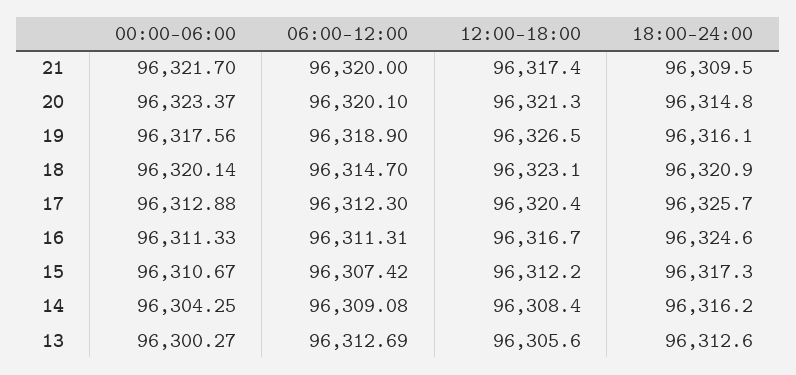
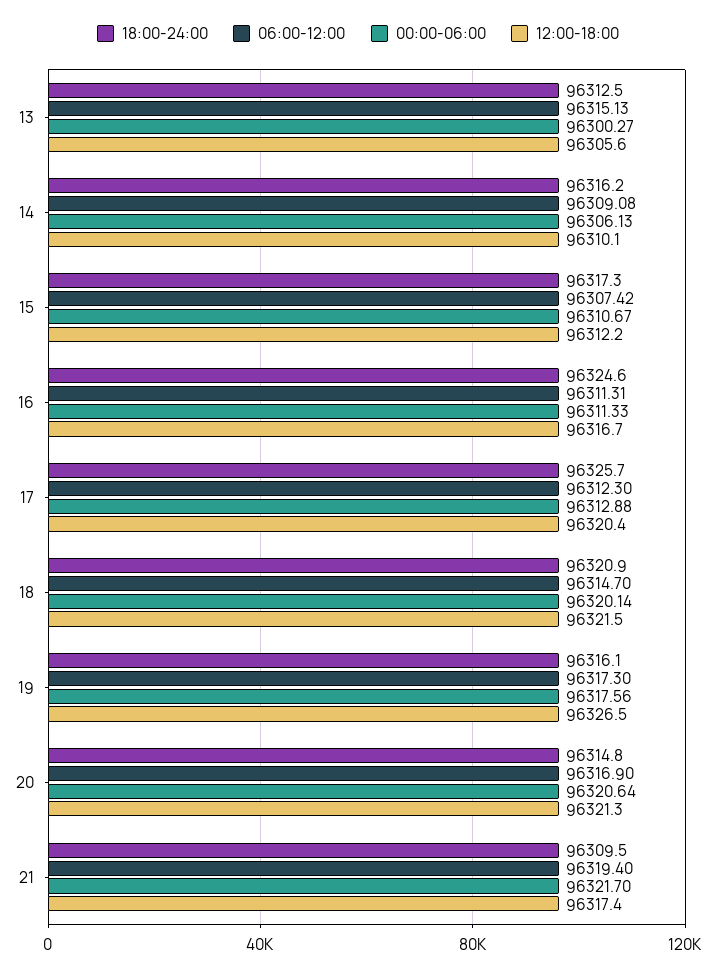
06:00-12:00, 21: 96320 -> 96319.4
00:00-06:00, 20: 96323.37 -> 96320.64
06:00-12:00, 20: 96320.1 -> 96316.9
06:00-12:00, 19: 96318.9 -> 96317.3
12:00-18:00, 18: 96323.1 -> 96321.5
00:00-06:00, 14: 96304.25 -> 96306.13
12:00-18:00, 14: 96308.4 -> 96310.1
06:00-12:00, 13: 96312.69 -> 96315.13
18:00-24:00, 13: 96312.6 -> 96312.5

